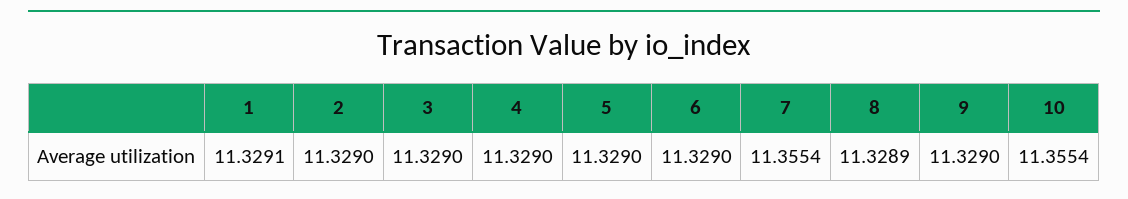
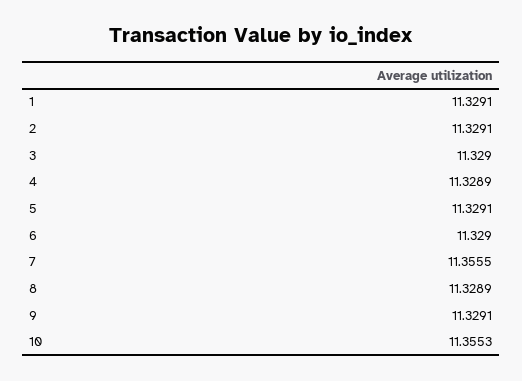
2: 11.329 -> 11.3291
4: 11.329 -> 11.3289
5: 11.329 -> 11.3291
7: 11.3554 -> 11.3555
9: 11.329 -> 11.3291
10: 11.3554 -> 11.3553

